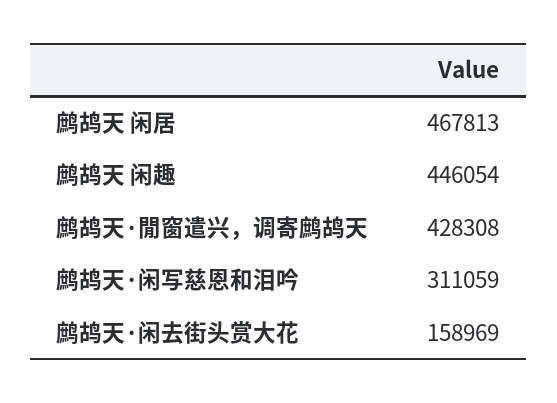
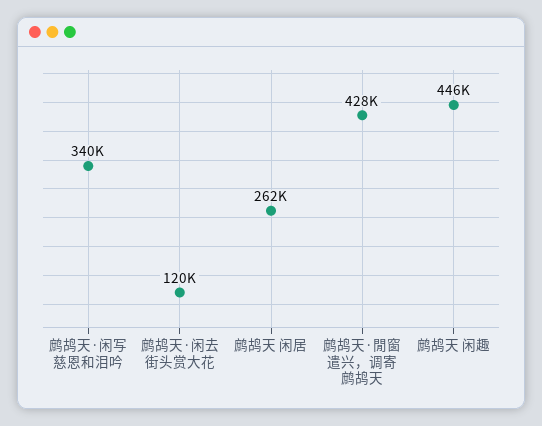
鹧鸪天 闲居: 467813 -> 262000
鹧鸪天·闲写慈恩和泪吟: 311059 -> 340000
鹧鸪天·闲去街头赏大花: 158969 -> 120000

